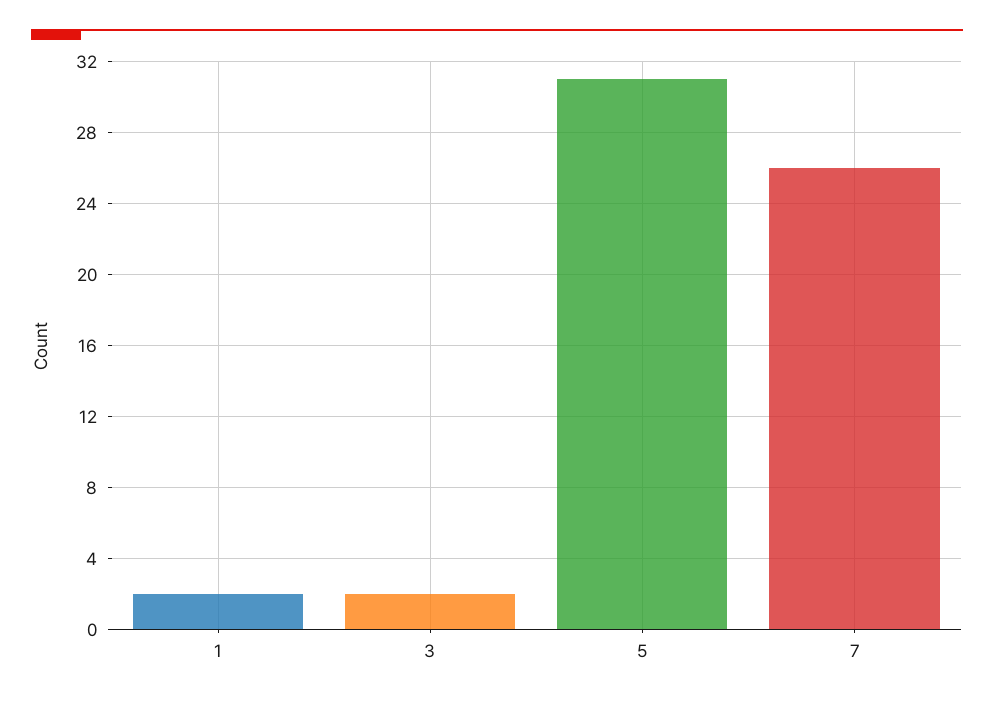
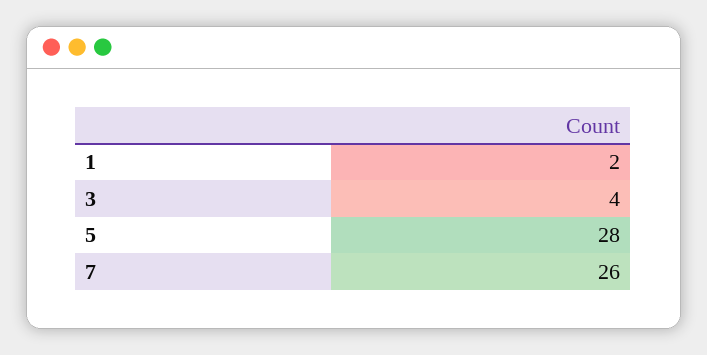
3: 2 -> 4
5: 31 -> 28

